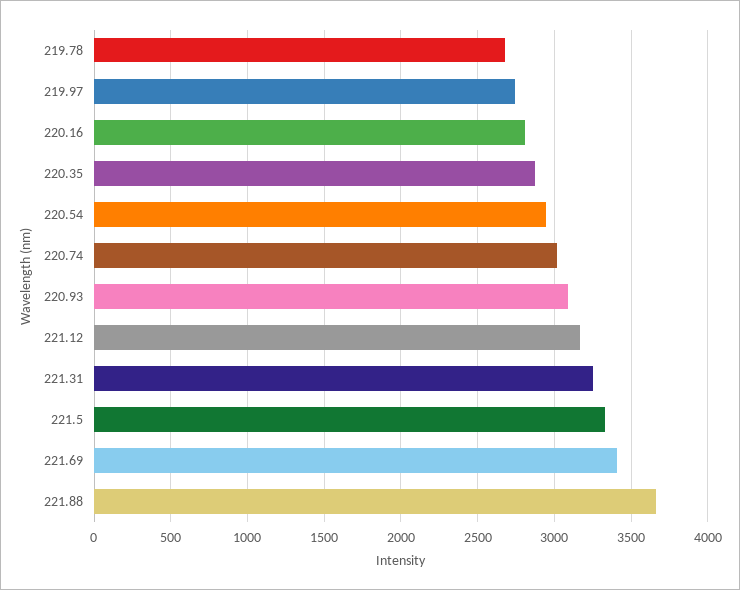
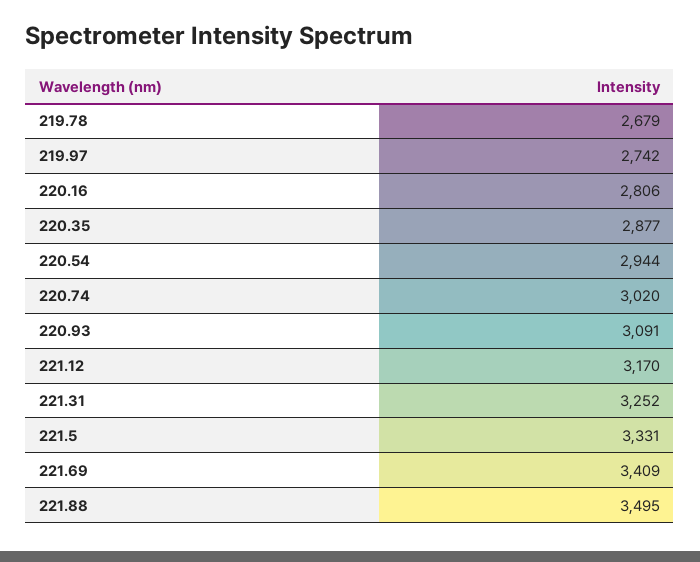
221.88: 3650 -> 3495

